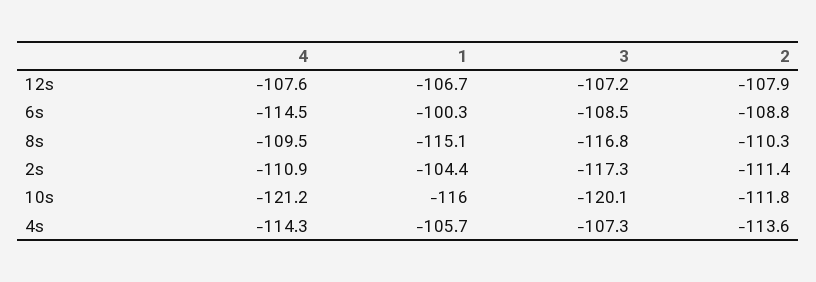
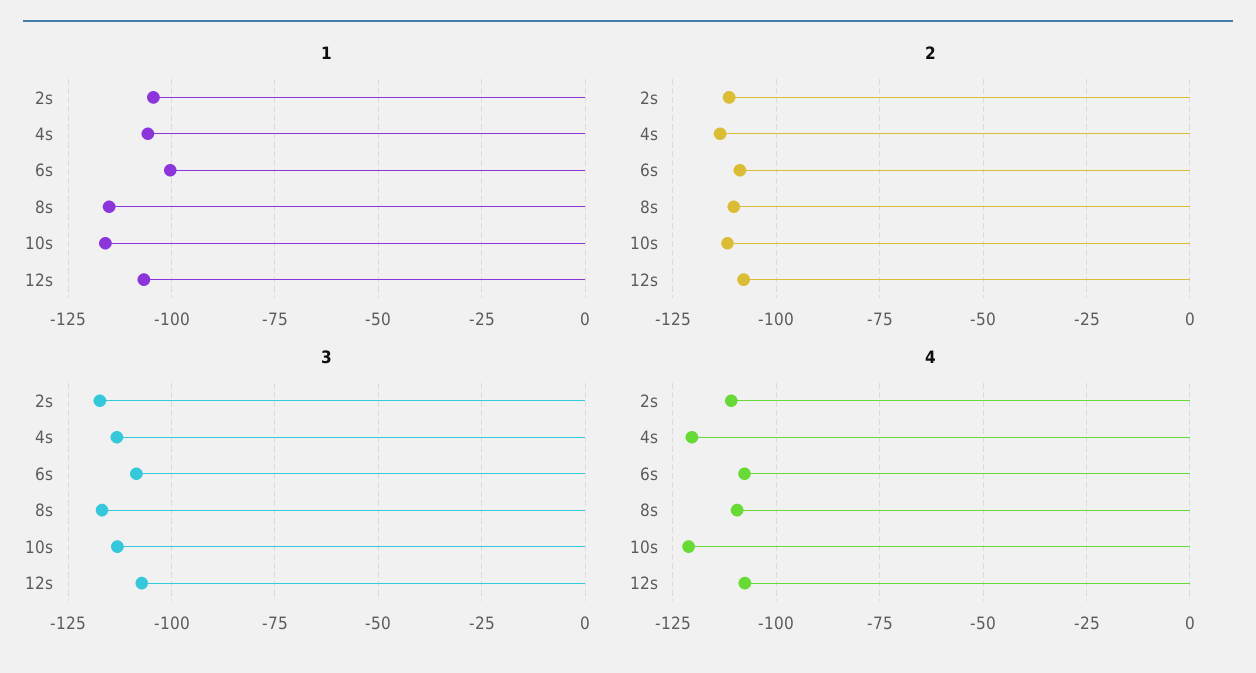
4, 6s: -114.5 -> -107.5
3, 10s: -120.1 -> -112.5
4, 4s: -114.3 -> -120
3, 4s: -107.3 -> -112.5

